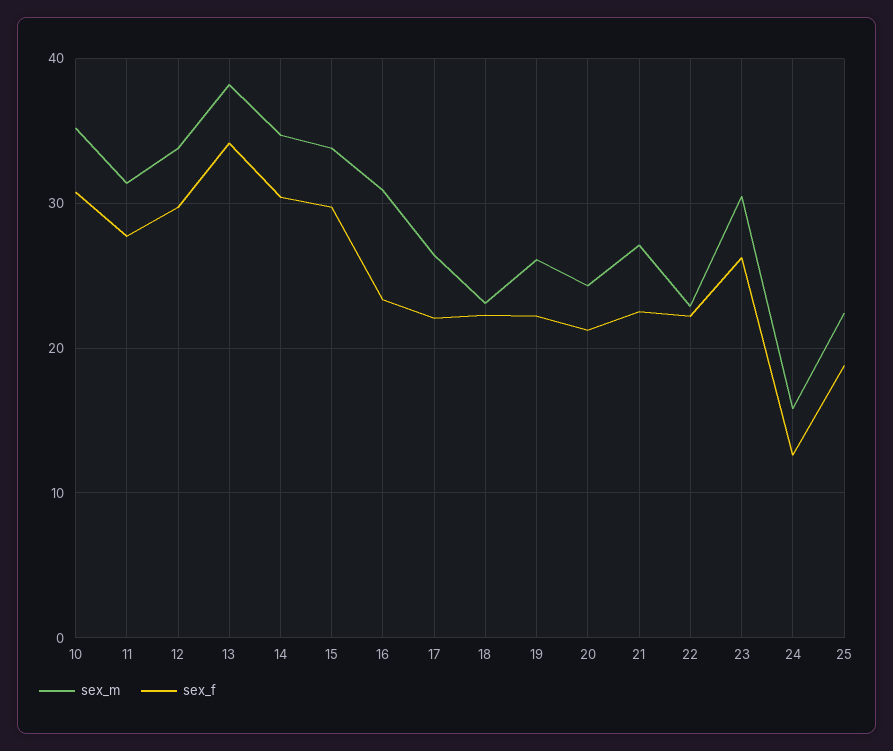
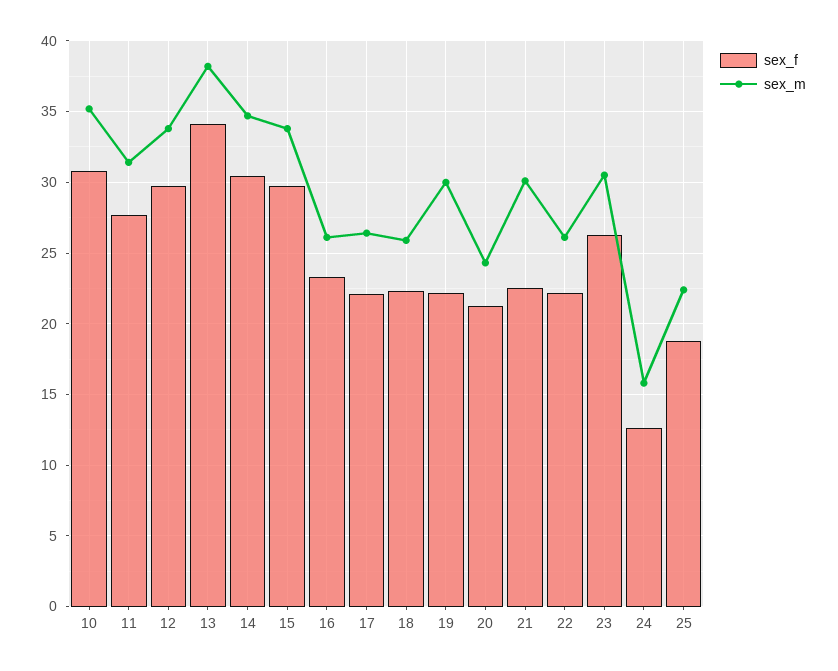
sex_m, 16: 31 -> 26
sex_m, 18: 23 -> 26
sex_m, 19: 26 -> 30
sex_m, 21: 27 -> 30
sex_m, 22: 23 -> 26

